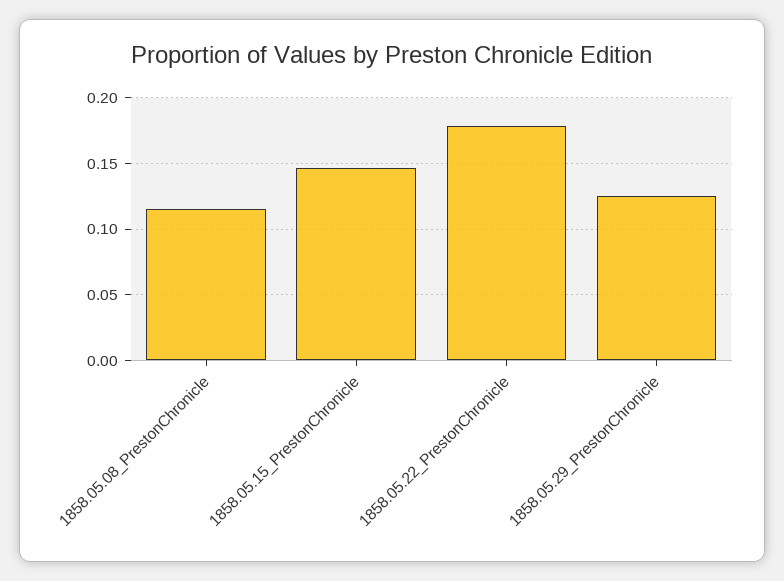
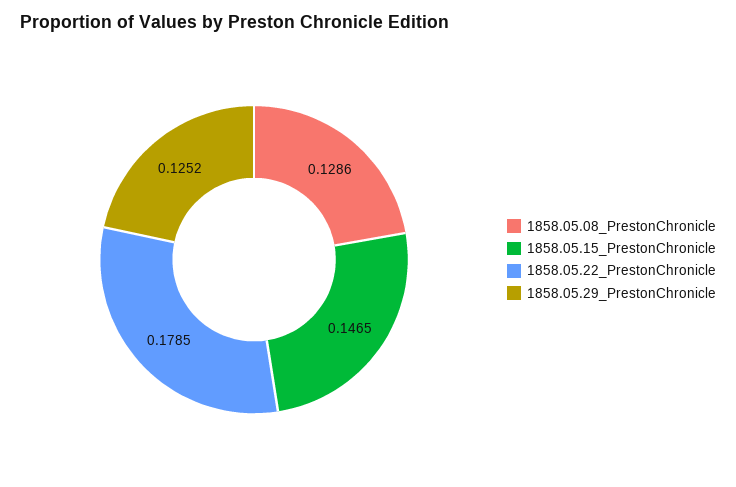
1858.05.08_PrestonChronicle: 0.115 -> 0.1286

